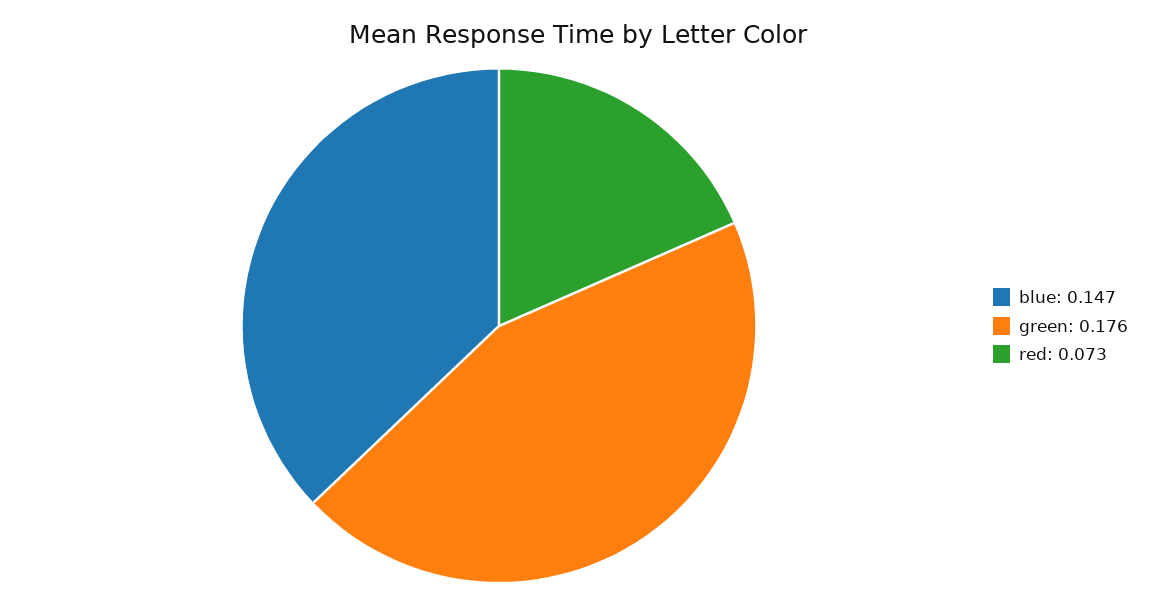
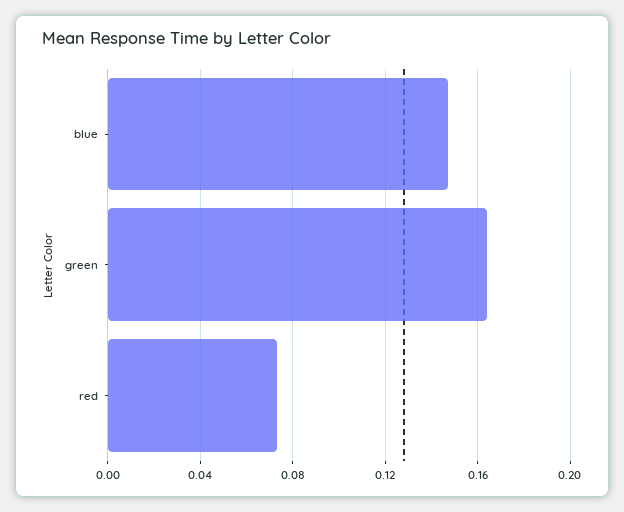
green: 0.176 -> 0.165

